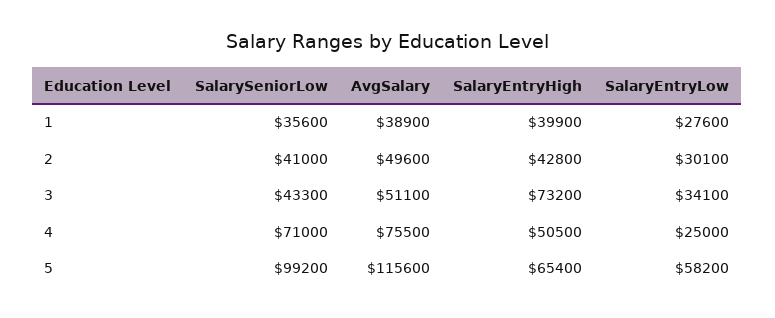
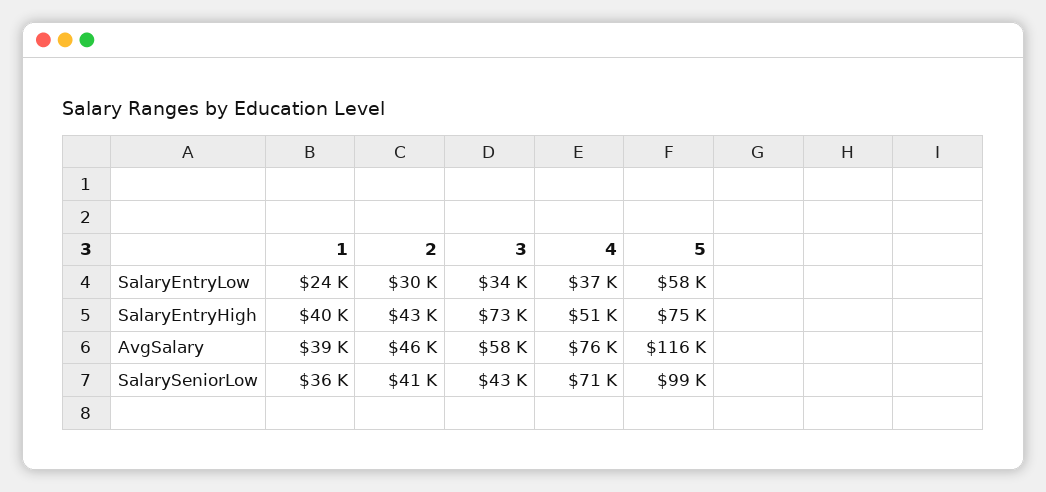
SalaryEntryLow, 1: 27600 -> 24000
AvgSalary, 2: 49600 -> 46000
AvgSalary, 3: 51100 -> 58000
SalaryEntryLow, 4: 25000 -> 37000
SalaryEntryHigh, 5: 65400 -> 75000

